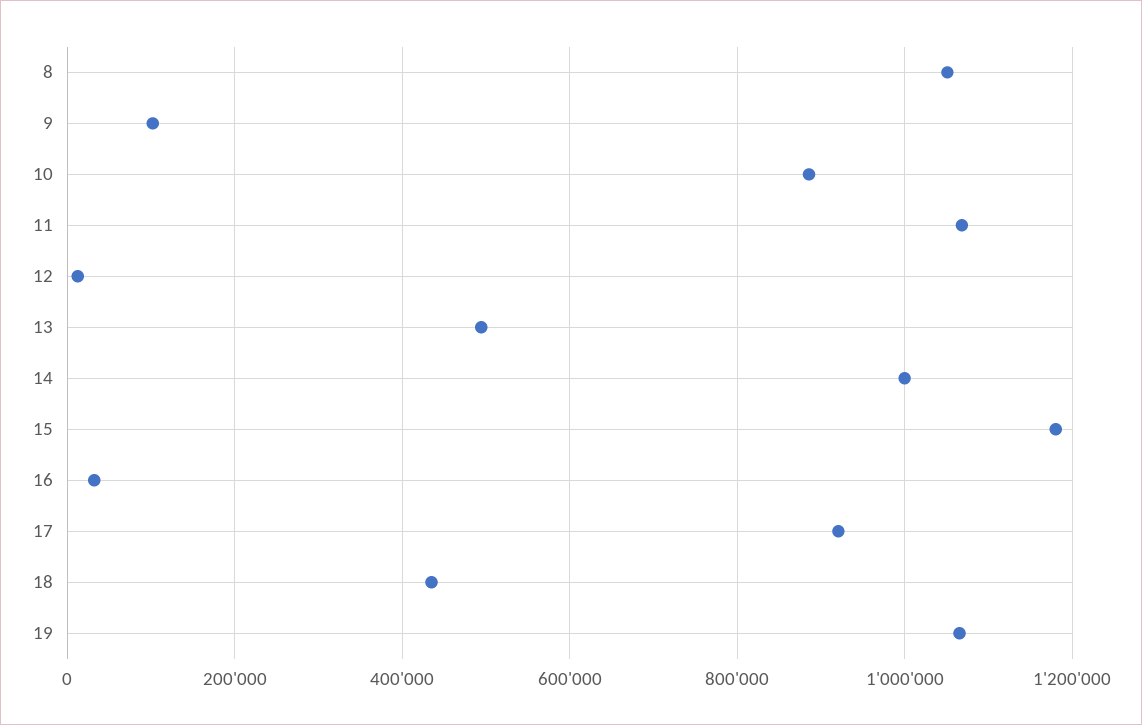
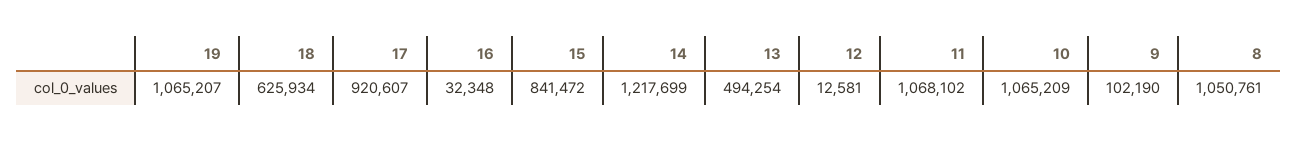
10: 880000 -> 1065209
14: 1000000 -> 1217699
15: 1180000 -> 841472
18: 440000 -> 625934

